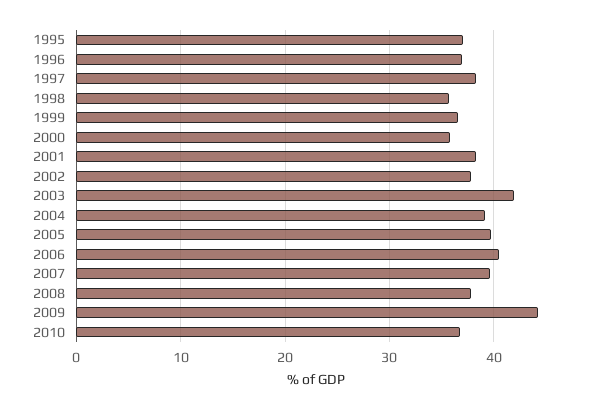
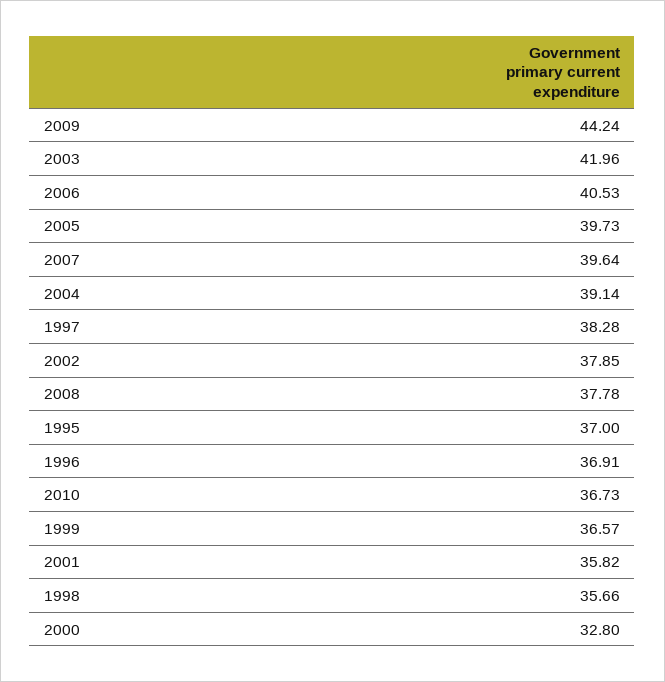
2000: 36 -> 32.8
2001: 38 -> 35.82

